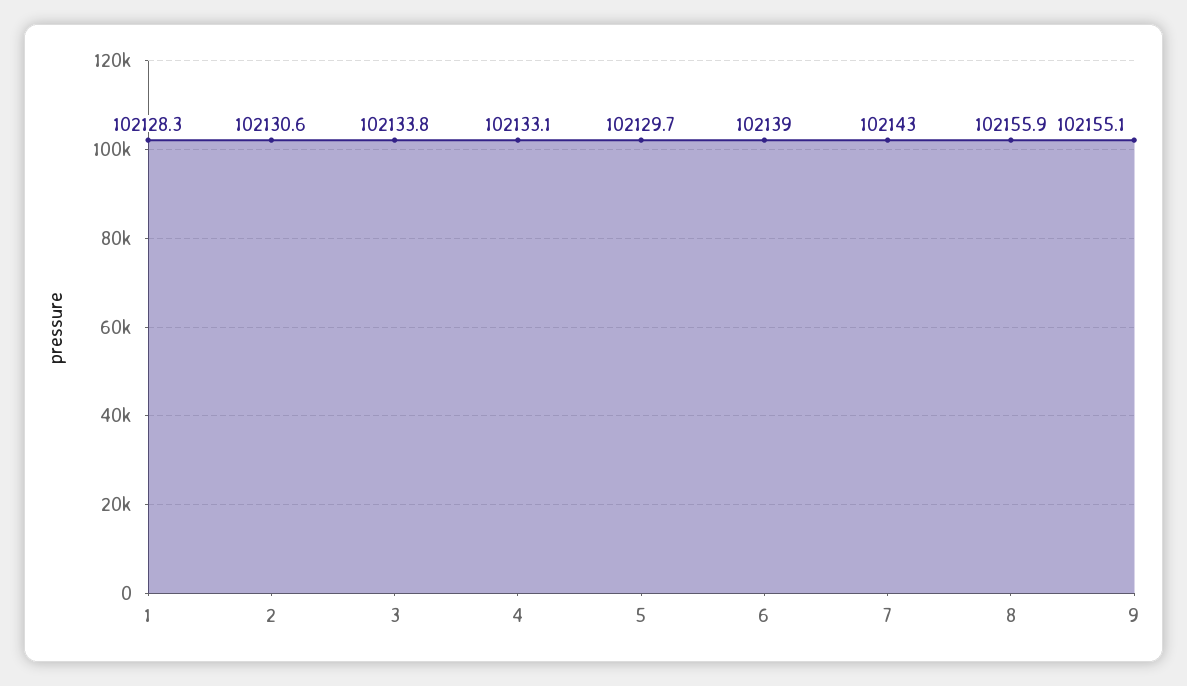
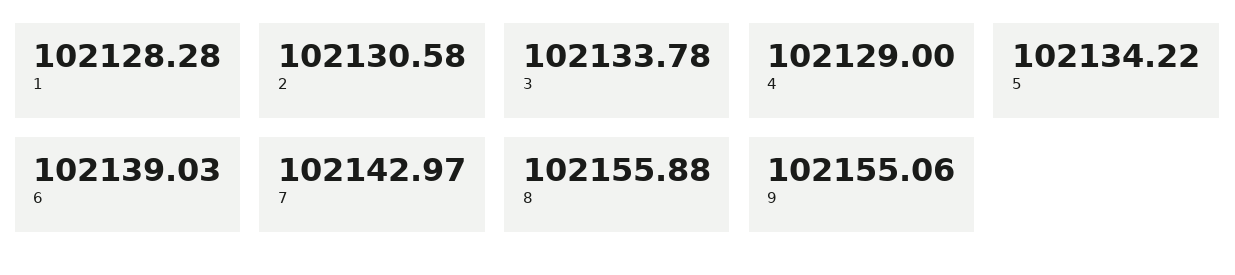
4: 102133.1 -> 102129
5: 102129.7 -> 102134.22

